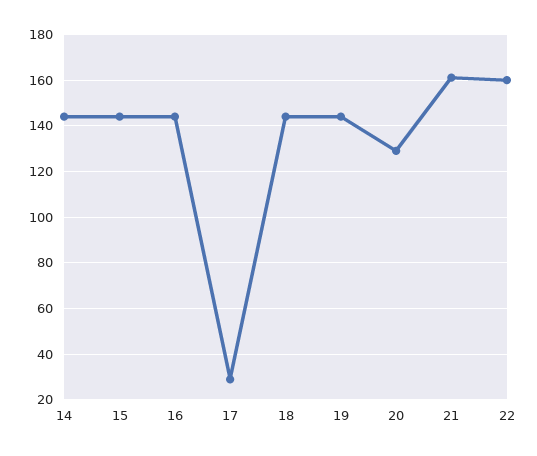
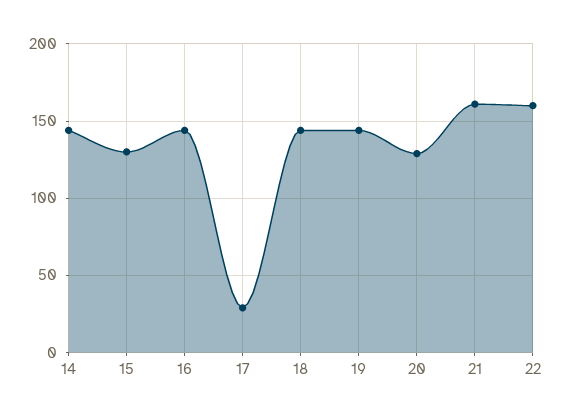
15: 145 -> 130

